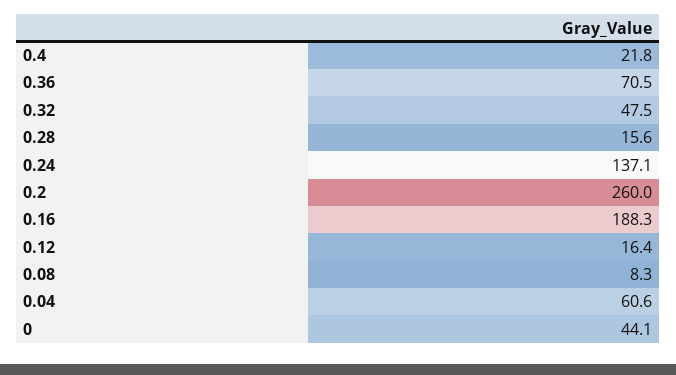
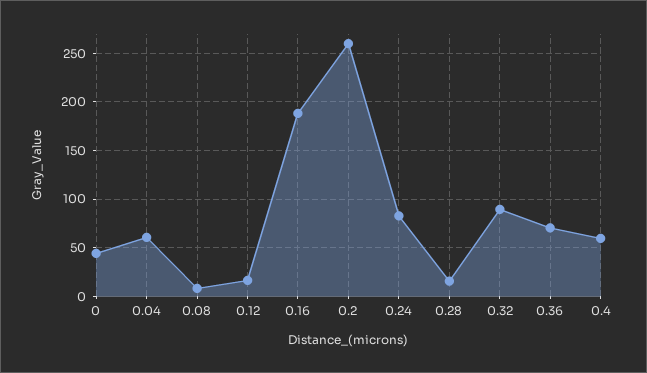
0.4: 21.8 -> 60
0.32: 47.5 -> 90
0.24: 137.1 -> 80

